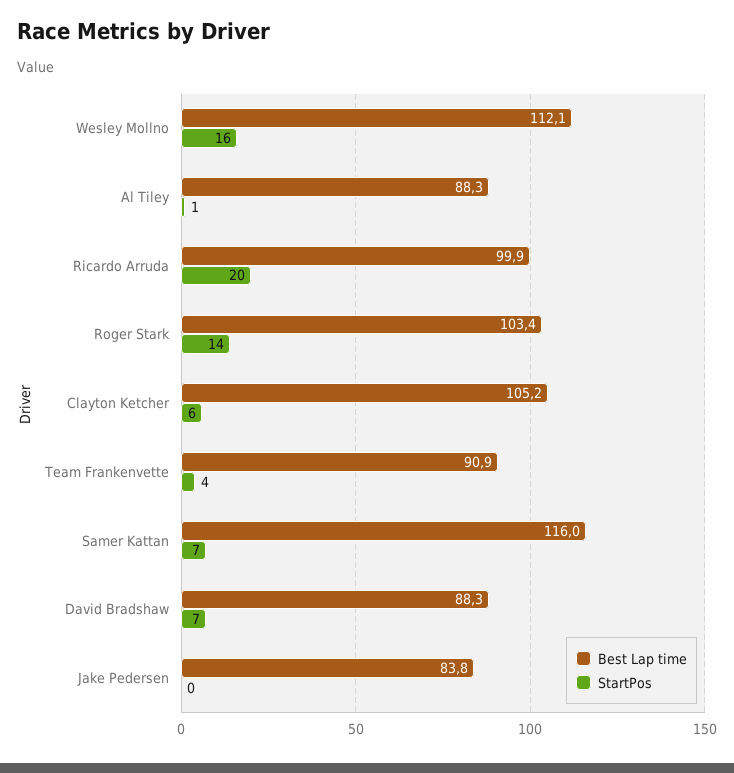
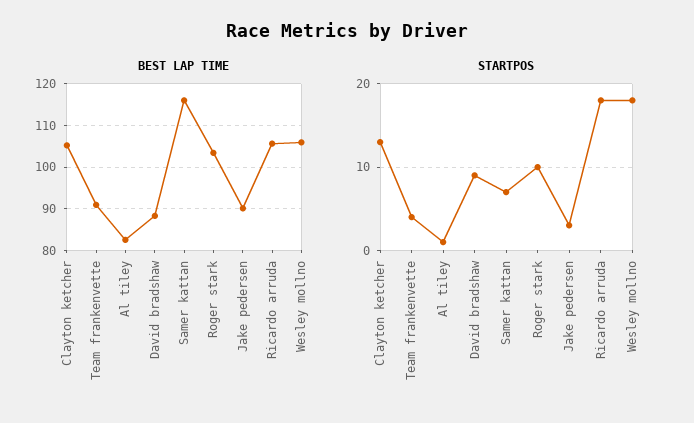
Best Lap time, Wesley Mollno: 112.1 -> 106
StartPos, Wesley Mollno: 16 -> 18
Best Lap time, Al Tiley: 88.3 -> 82
Best Lap time, Ricardo Arruda: 99.9 -> 106
StartPos, Ricardo Arruda: 20 -> 18
StartPos, Roger Stark: 14 -> 10
StartPos, Clayton Ketcher: 6 -> 13
StartPos, David Bradshaw: 7 -> 9
Best Lap time, Jake Pedersen: 83.8 -> 90
StartPos, Jake Pedersen: 0 -> 3

